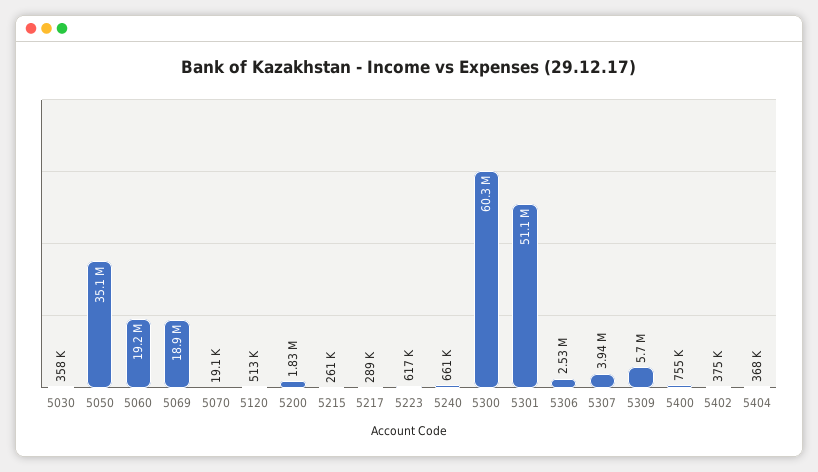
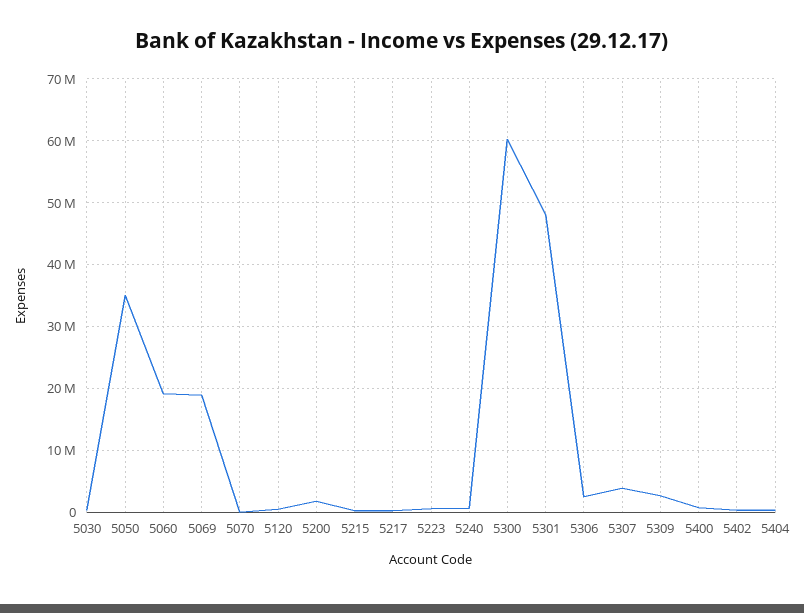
5301: 51100000 -> 48000000
5309: 5700000 -> 3000000

